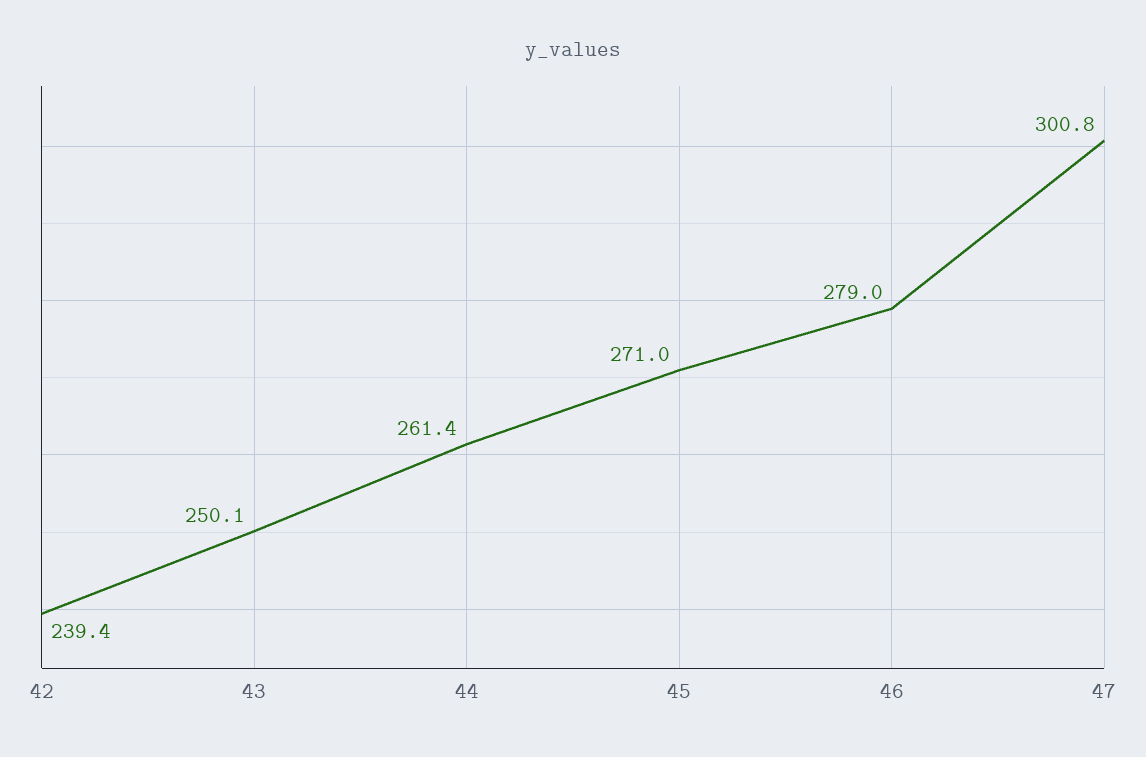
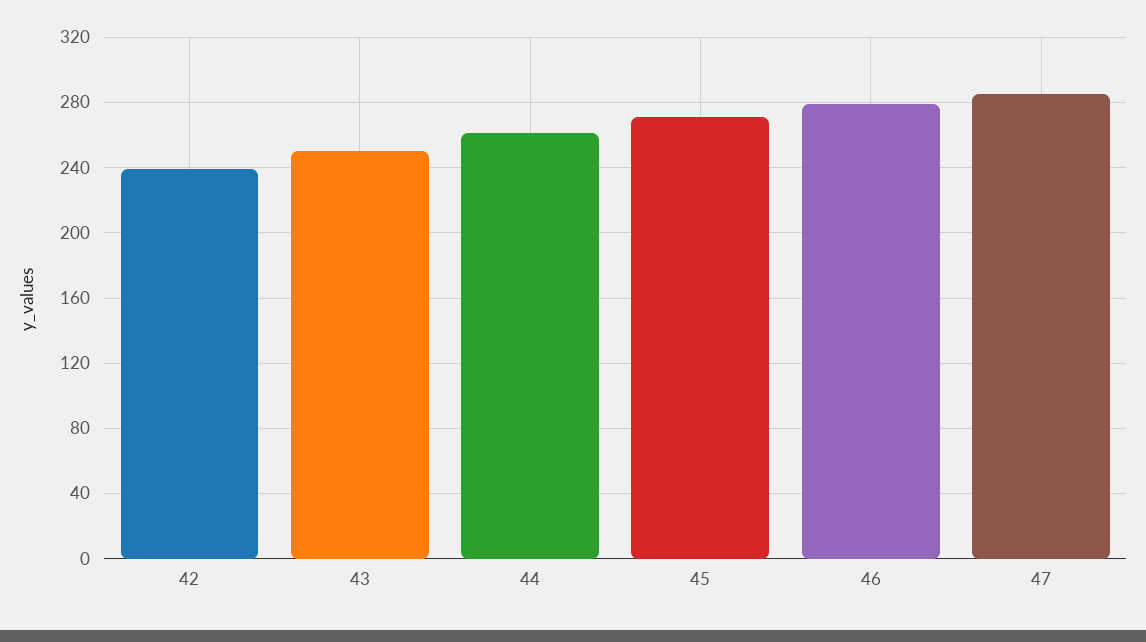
47: 300.8 -> 285

